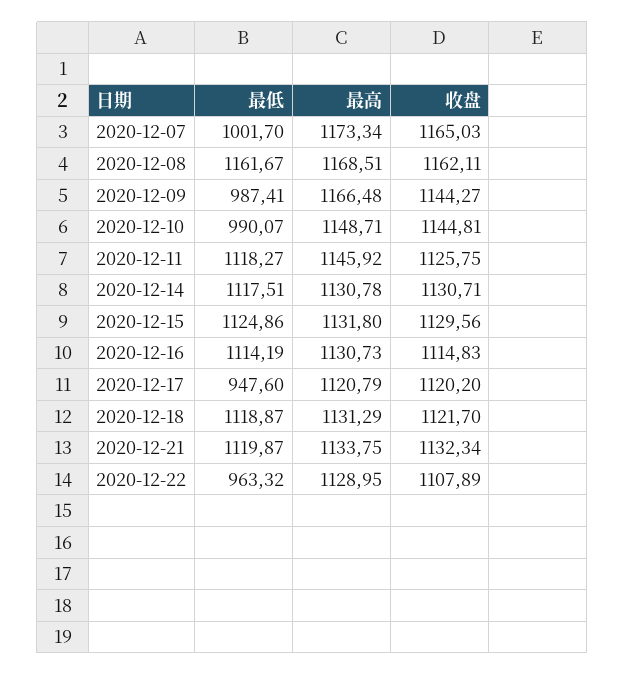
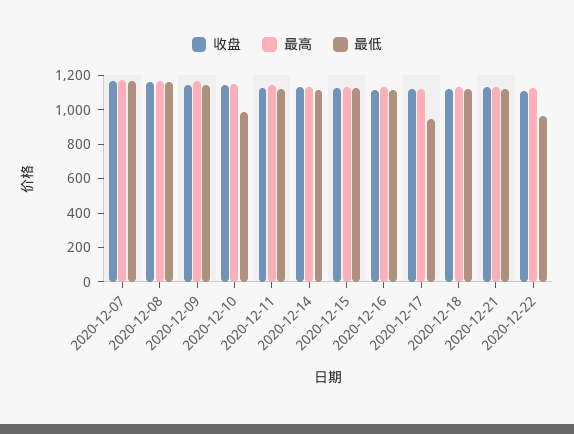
最低, 2020-12-07: 1001.7 -> 1150
最低, 2020-12-09: 987.41 -> 1150

